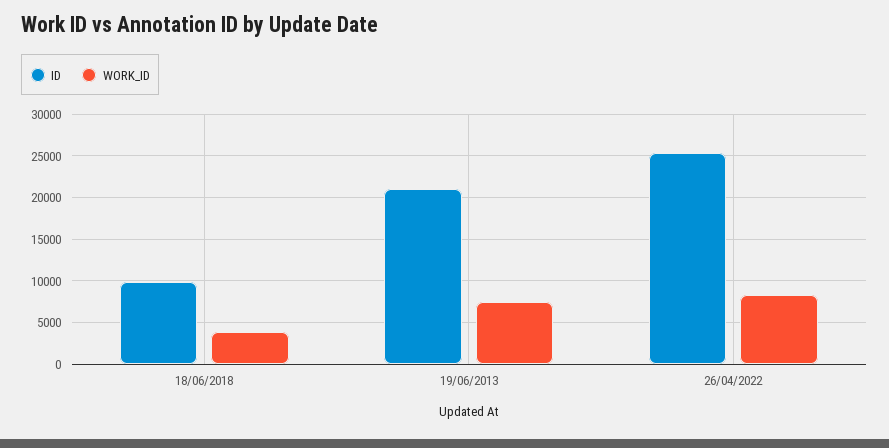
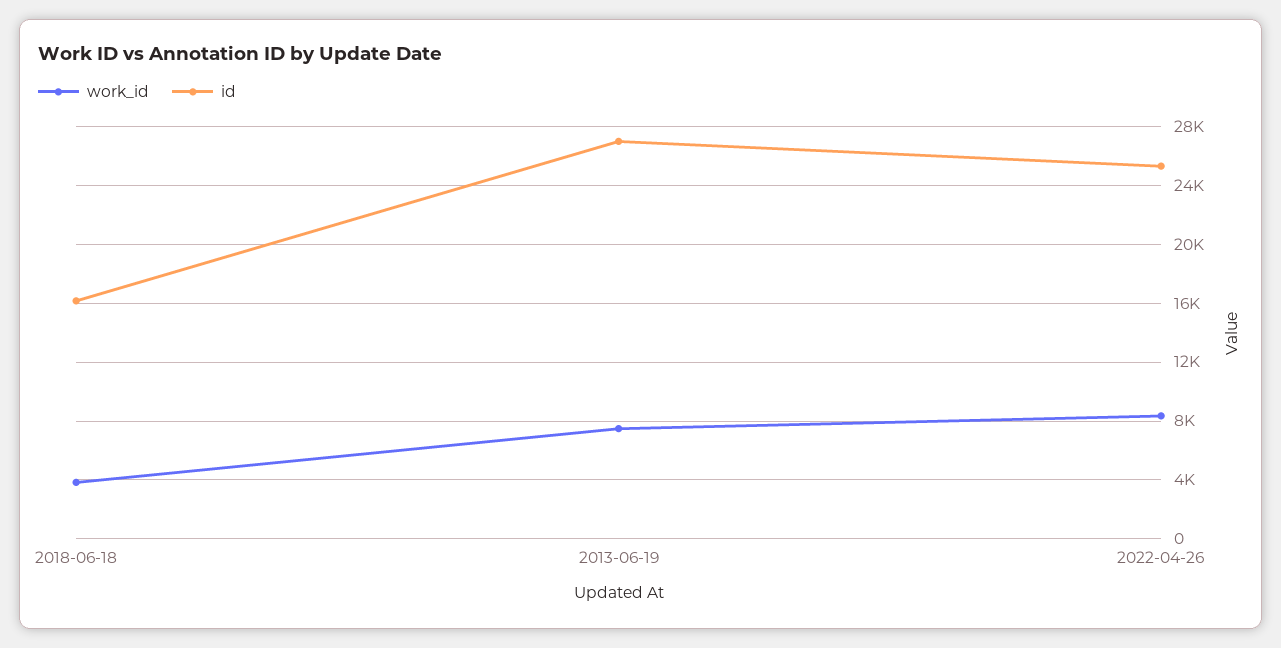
ID, 18/06/2018: 10000 -> 16000
ID, 19/06/2013: 21000 -> 27000

